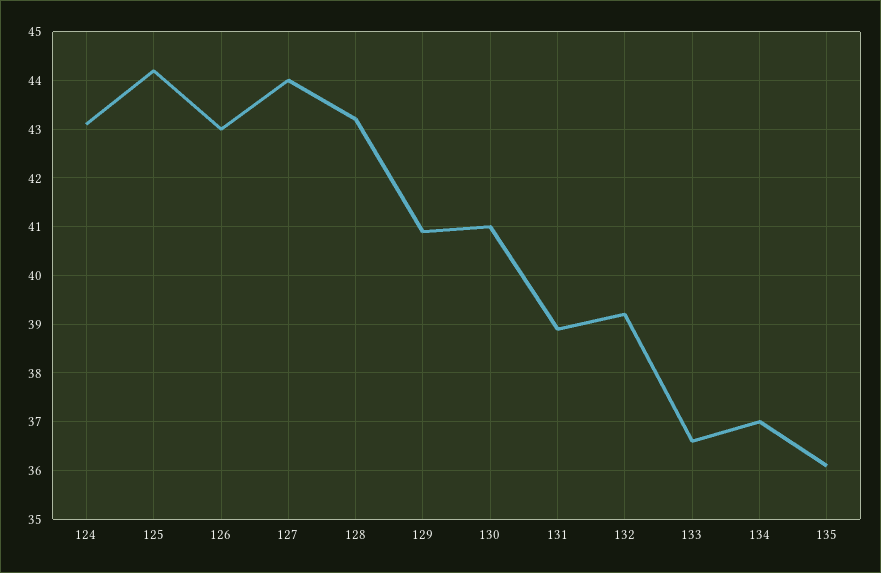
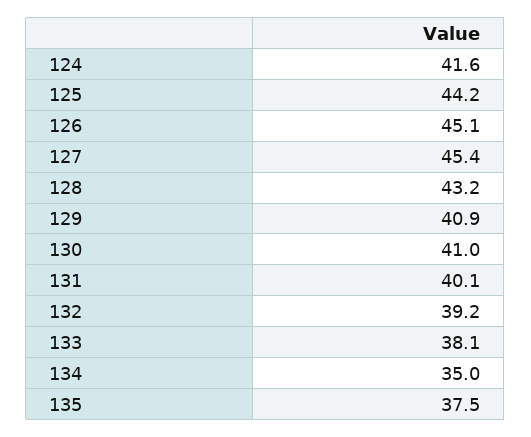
124: 43 -> 41.6
126: 43 -> 45.1
127: 44 -> 45.4
131: 39 -> 40.1
133: 36.5 -> 38.1
134: 37 -> 35
135: 36 -> 37.5

